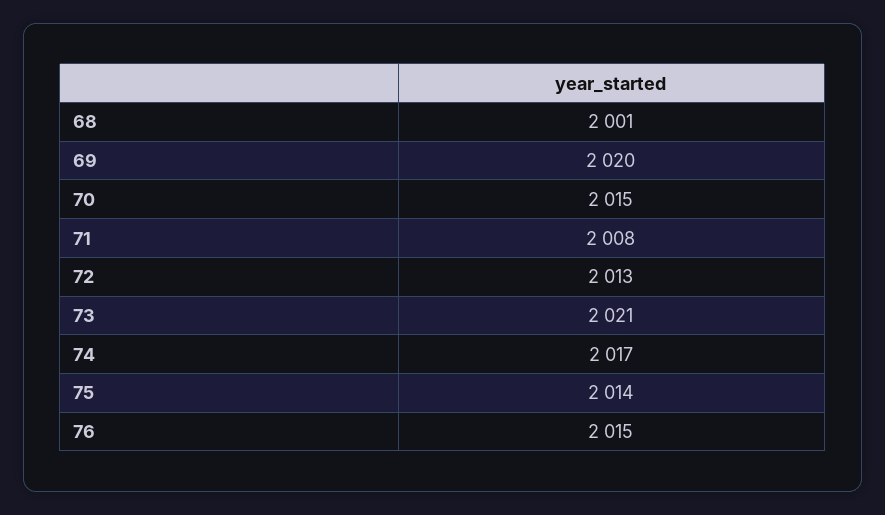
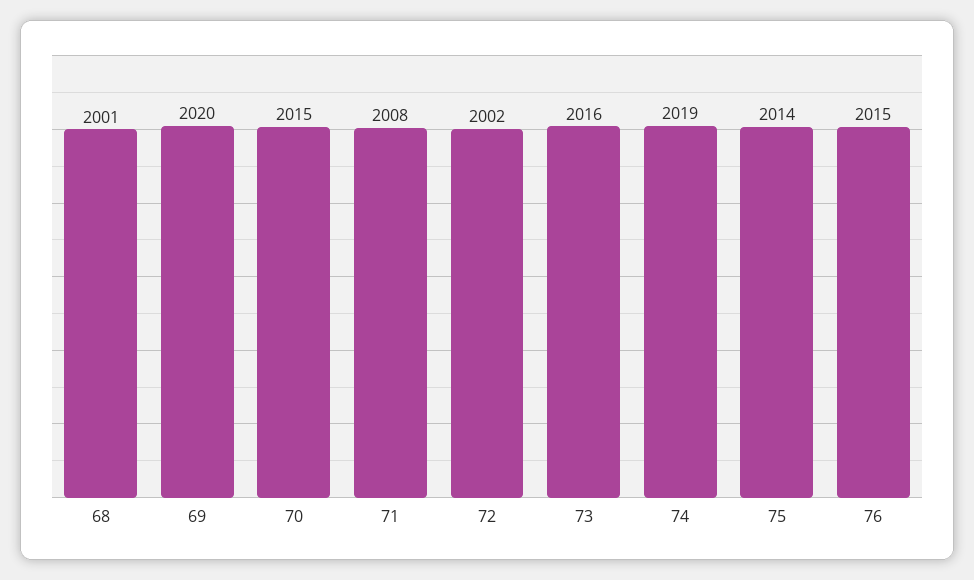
72: 2013 -> 2002
73: 2021 -> 2016
74: 2017 -> 2019

